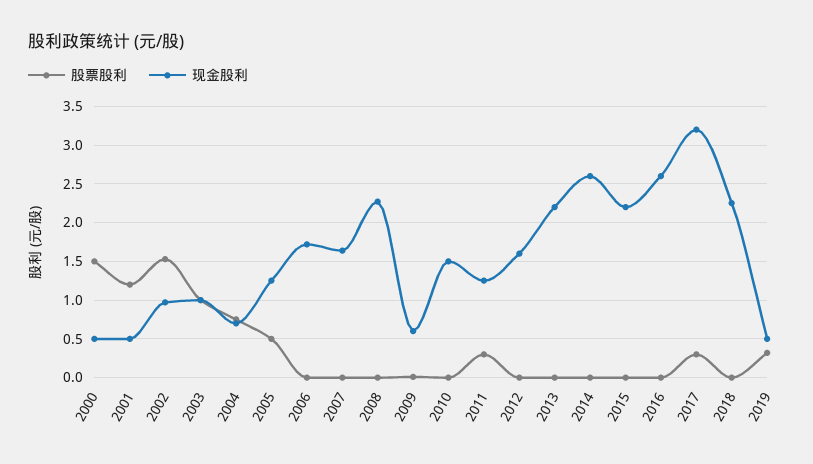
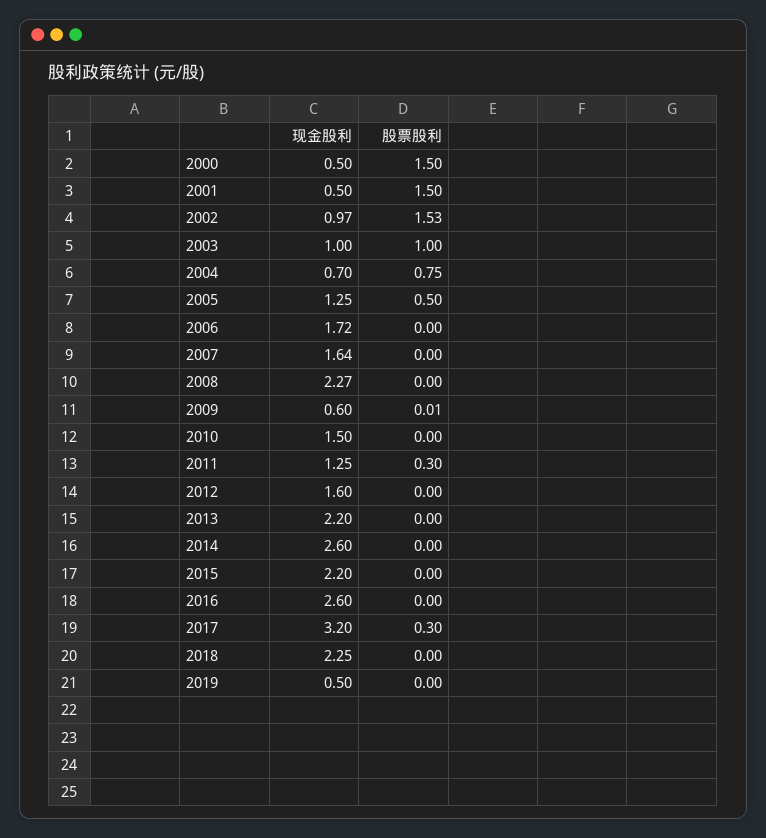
股票股利, 2001: 1.2 -> 1.5
股票股利, 2019: 0.3 -> 0

